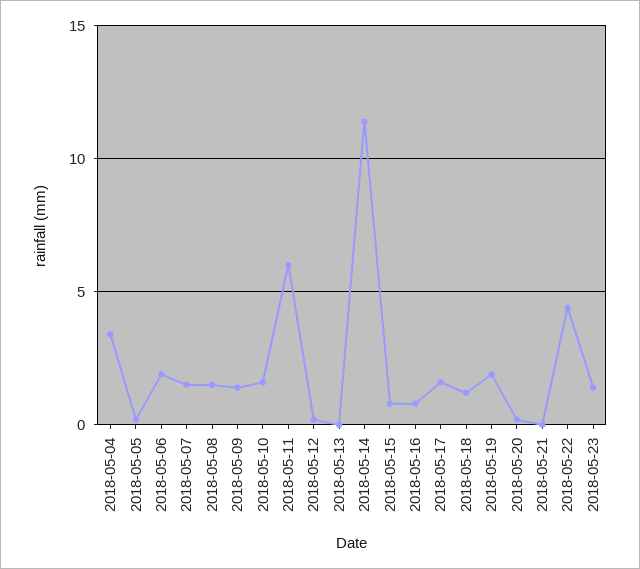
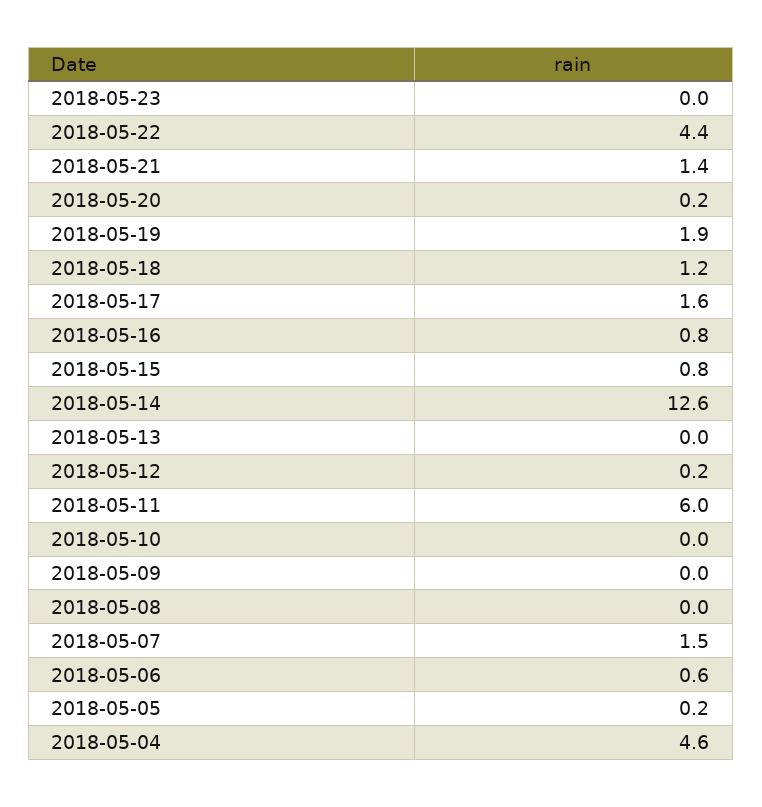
2018-05-04: 3.5 -> 4.6
2018-05-06: 2 -> 0.6
2018-05-08: 1.5 -> 0
2018-05-09: 1.5 -> 0
2018-05-10: 1.5 -> 0
2018-05-14: 11.5 -> 12.6
2018-05-21: 0 -> 1.4
2018-05-23: 1.5 -> 0

